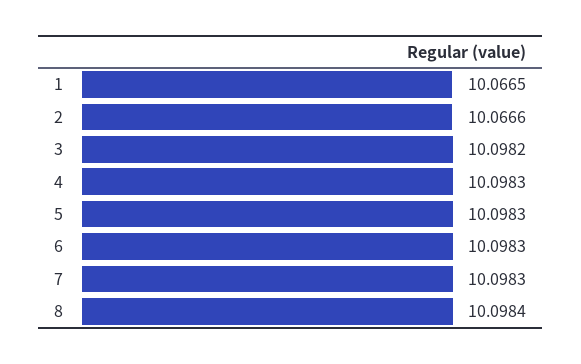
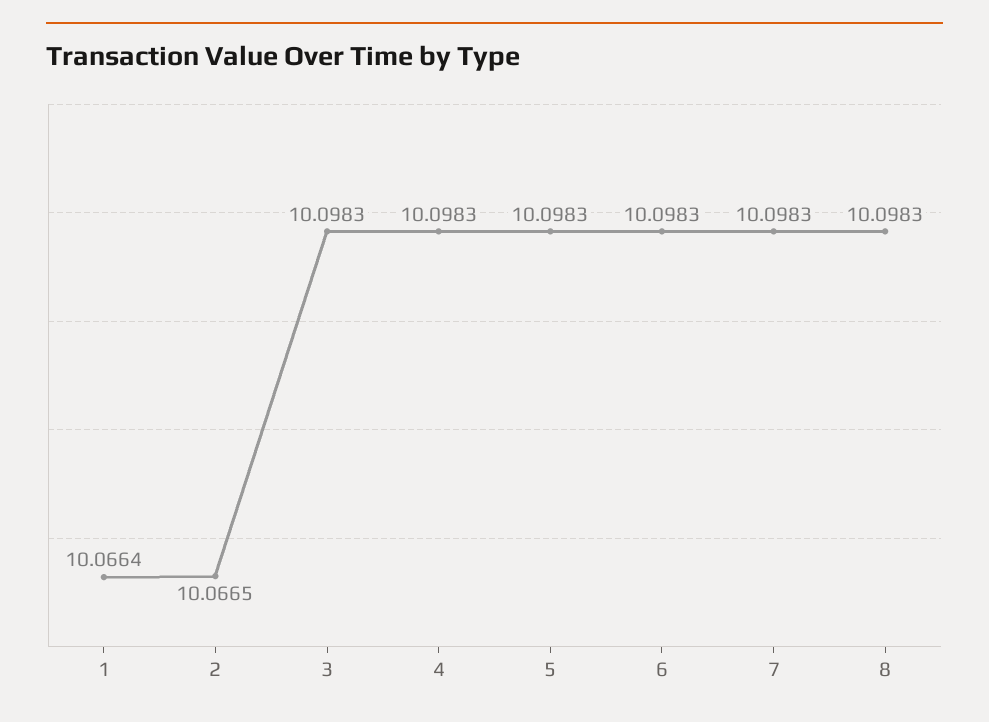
1: 10.0665 -> 10.0664
2: 10.0666 -> 10.0665
3: 10.0982 -> 10.0983
8: 10.0984 -> 10.0983

